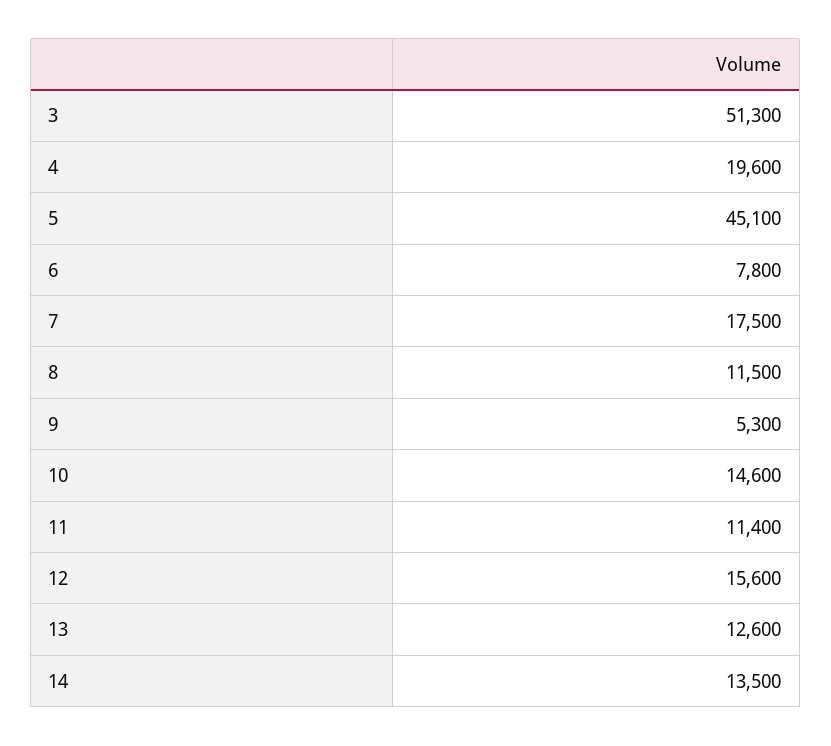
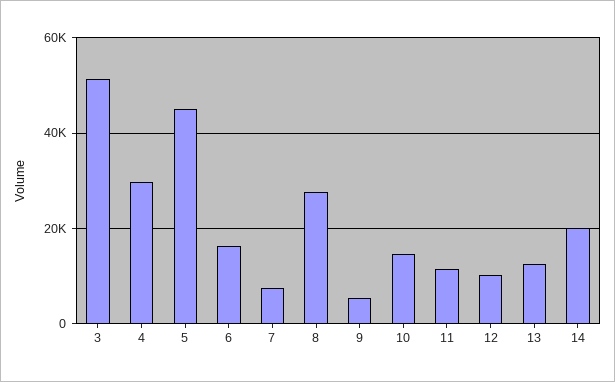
4: 19600 -> 30000
6: 7800 -> 16000
7: 17500 -> 8000
8: 11500 -> 28000
12: 15600 -> 10000
14: 13500 -> 20000

